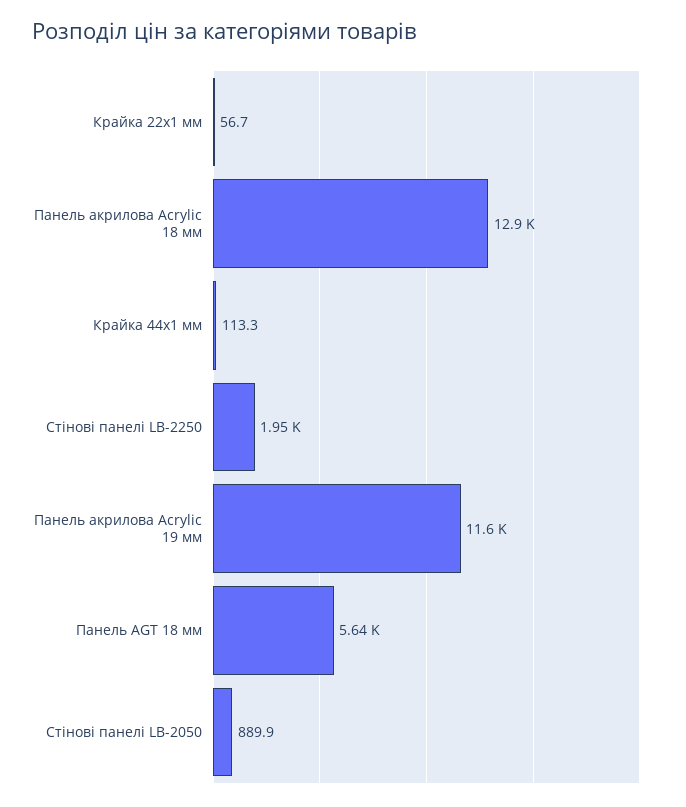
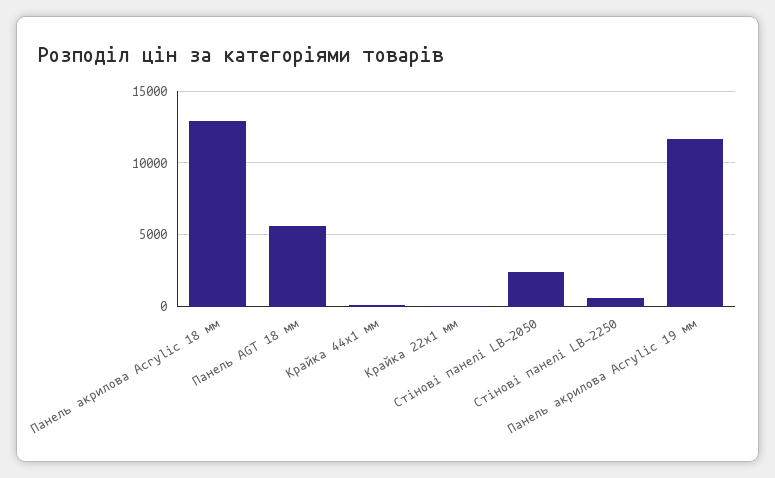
Стінові панелі LB-2250: 1950 -> 500
Стінові панелі LB-2050: 889.9 -> 2500

